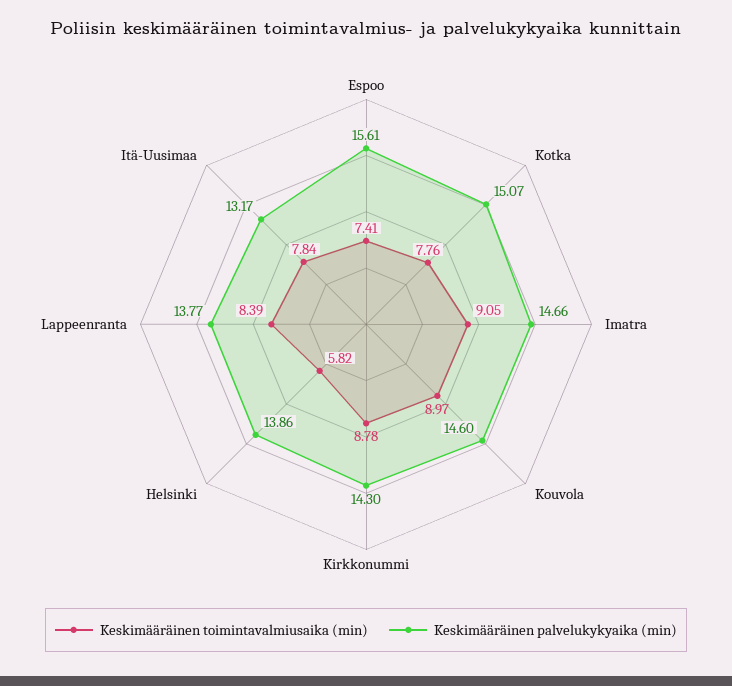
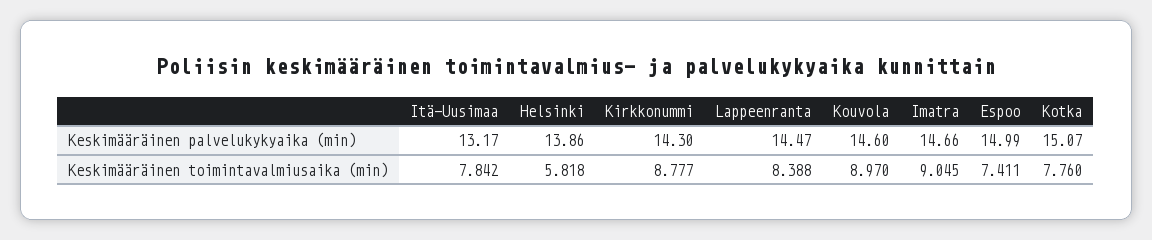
Keskimääräinen palvelukykyaika (min), Espoo: 15.61 -> 14.99
Keskimääräinen palvelukykyaika (min), Lappeenranta: 13.77 -> 14.47

